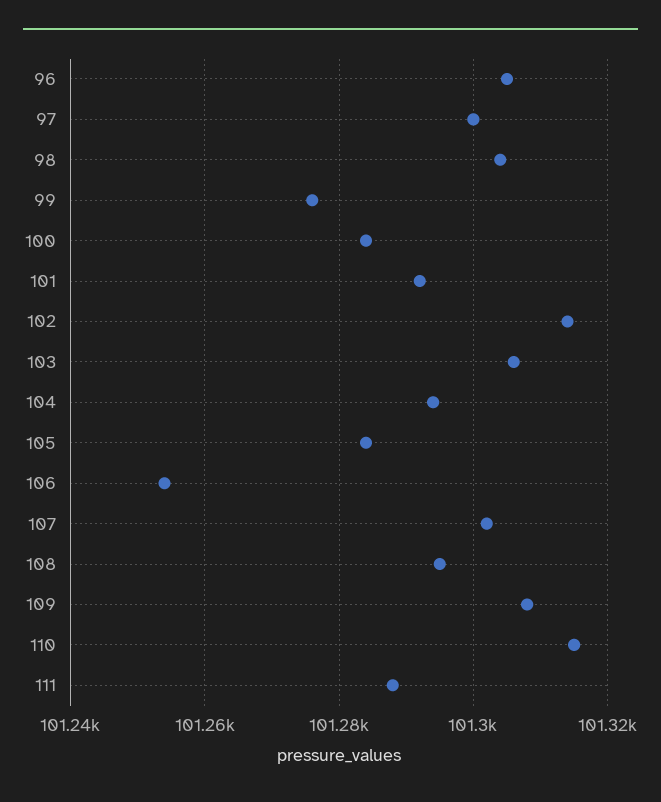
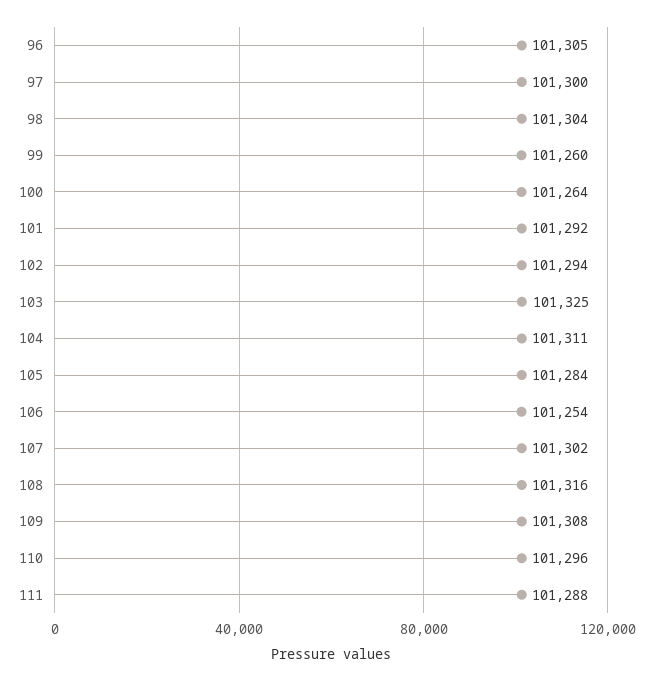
99: 101275 -> 101260
100: 101285 -> 101264
102: 101315 -> 101294
103: 101305 -> 101325
104: 101295 -> 101311
108: 101295 -> 101316
110: 101315 -> 101296

